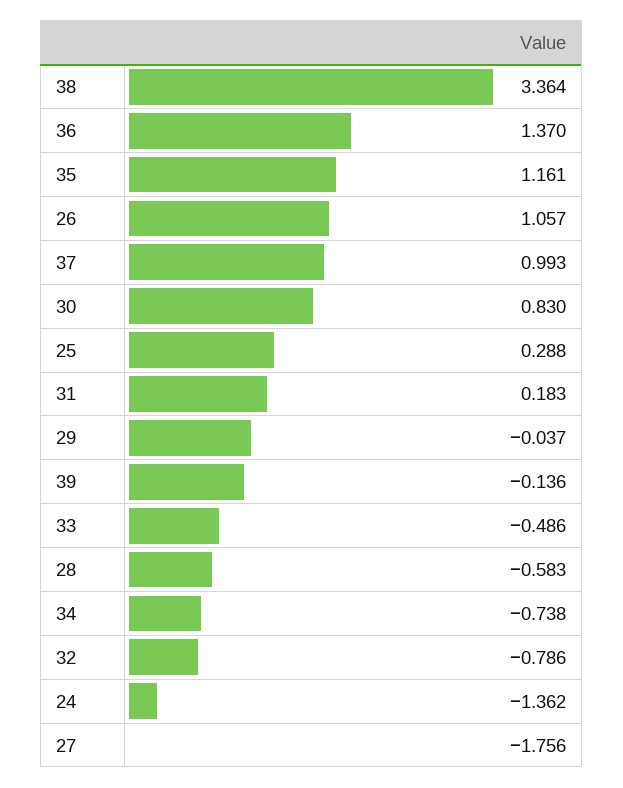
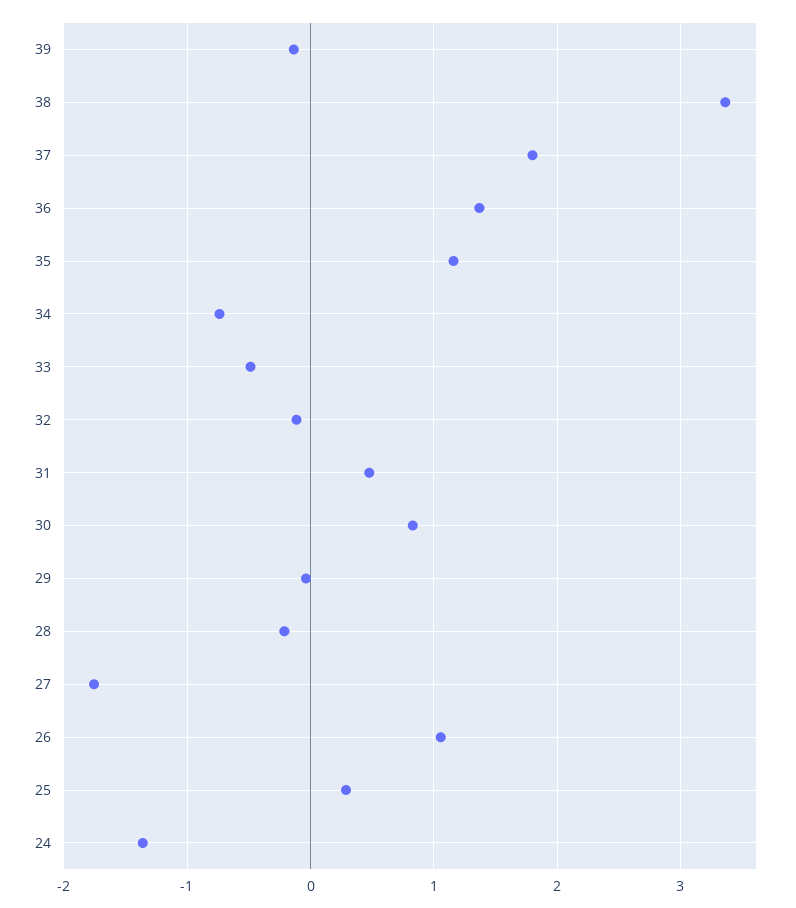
37: 0.993 -> 1.8
31: 0.183 -> 0.5
28: -0.583 -> -0.2
32: -0.786 -> -0.1

